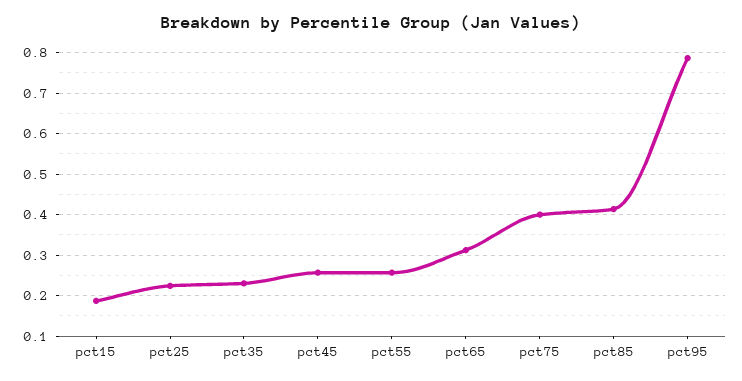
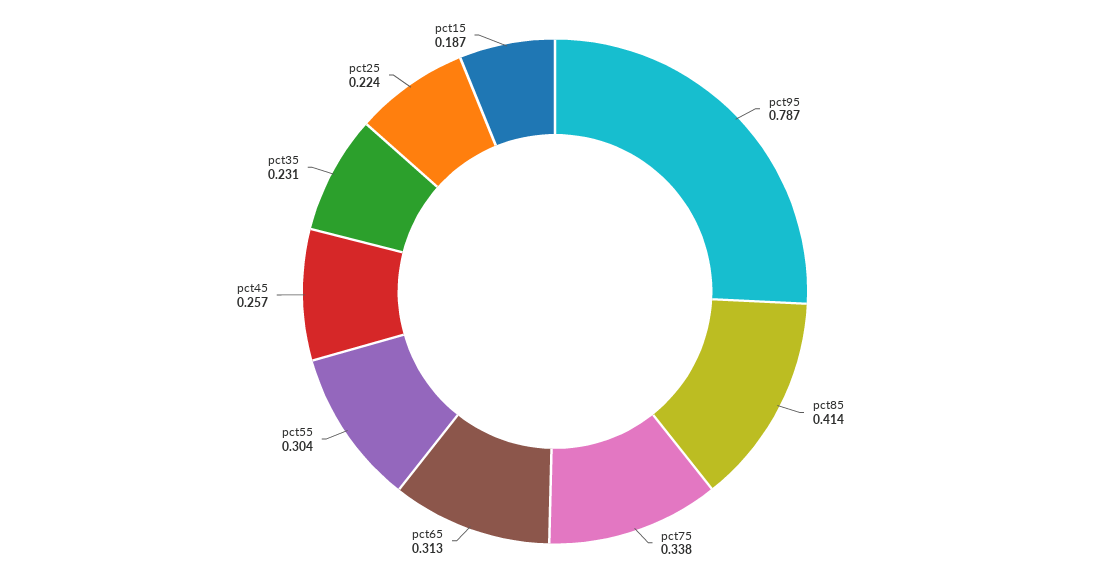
pct55: 0.26 -> 0.304
pct75: 0.4 -> 0.338

